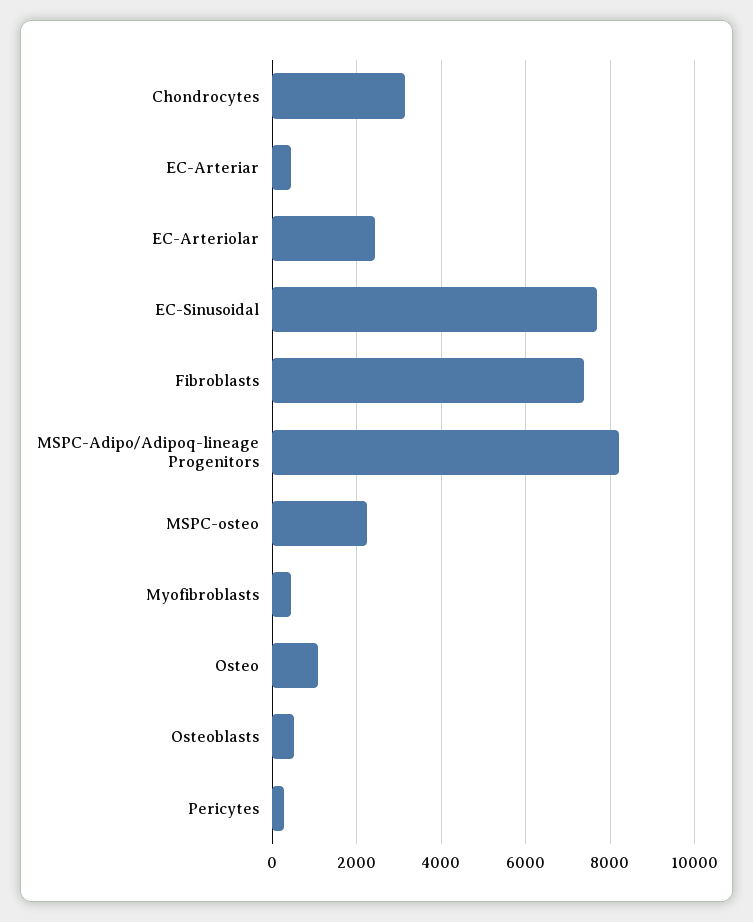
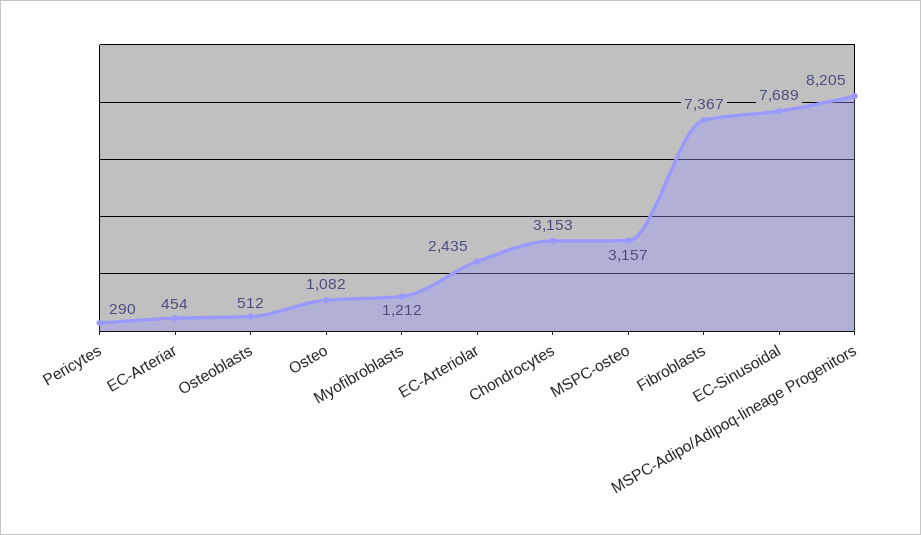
MSPC-osteo: 2200 -> 3157
Myofibroblasts: 400 -> 1212

